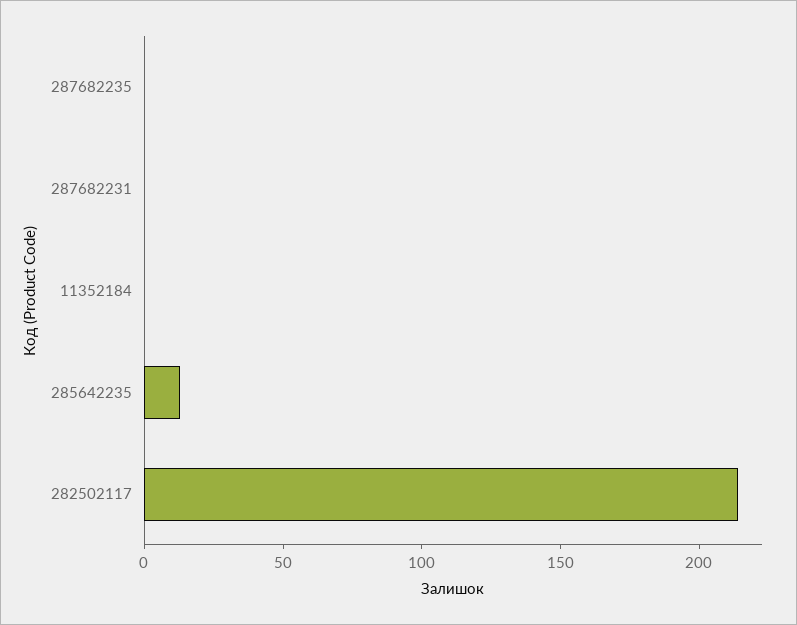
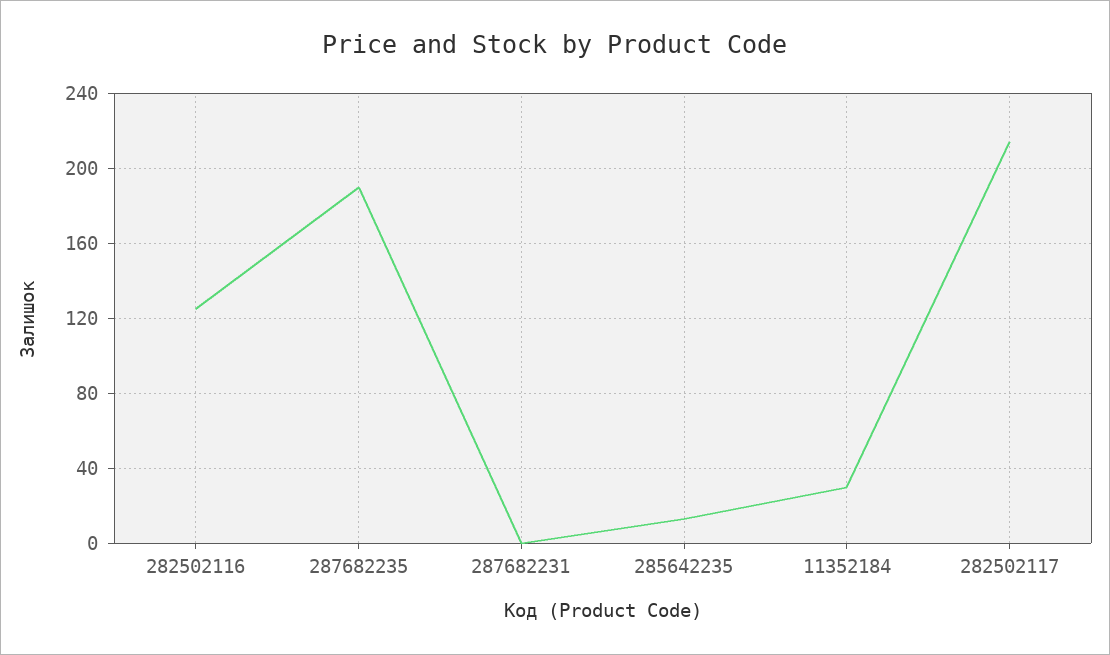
287682235: 0 -> 190
11352184: 0 -> 30
282502116: none -> 125

